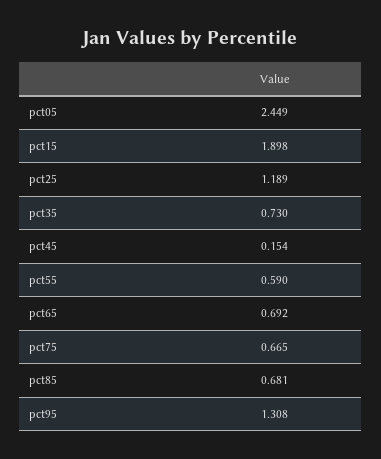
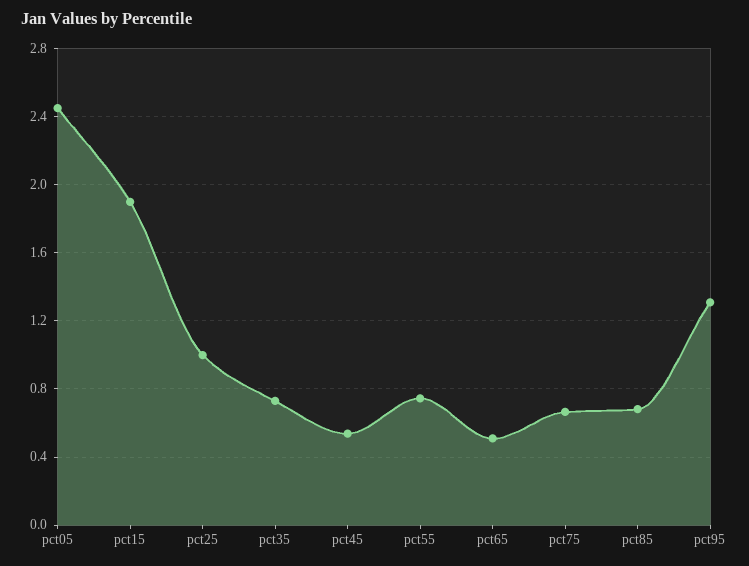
pct25: 1.189 -> 1
pct45: 0.154 -> 0.55
pct55: 0.59 -> 0.75
pct65: 0.692 -> 0.5

